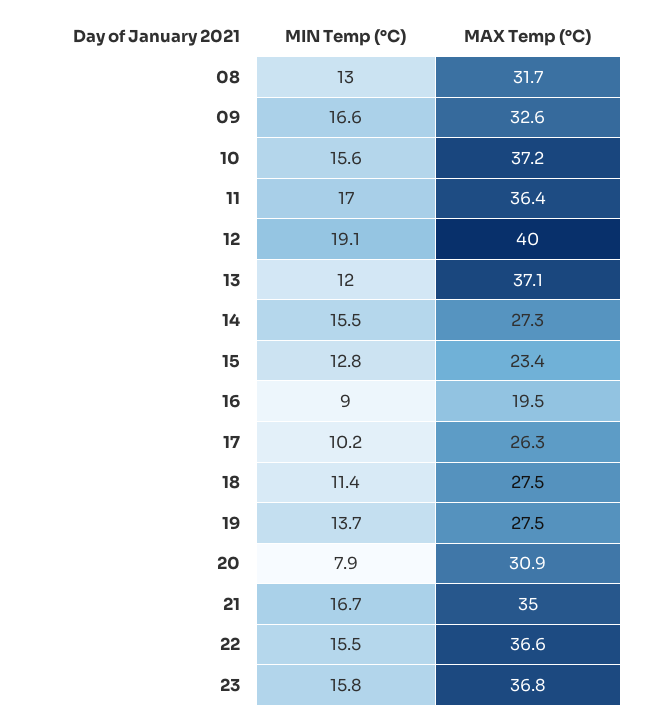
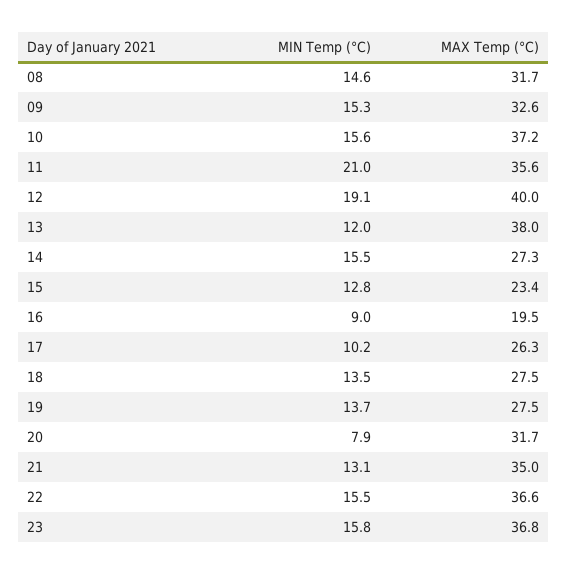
MIN Temp (°C), 08: 13 -> 14.6
MIN Temp (°C), 09: 16.6 -> 15.3
MIN Temp (°C), 11: 17 -> 21
MAX Temp (°C), 11: 36.4 -> 35.6
MAX Temp (°C), 13: 37.1 -> 38
MIN Temp (°C), 18: 11.4 -> 13.5
MAX Temp (°C), 20: 30.9 -> 31.7
MIN Temp (°C), 21: 16.7 -> 13.1

